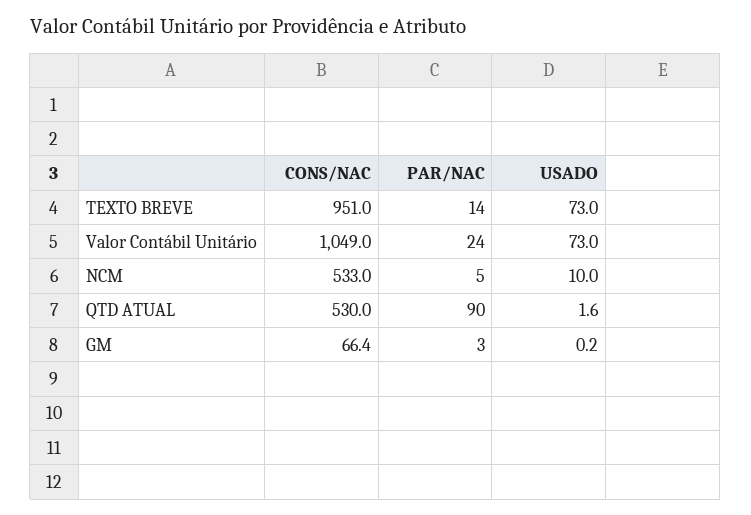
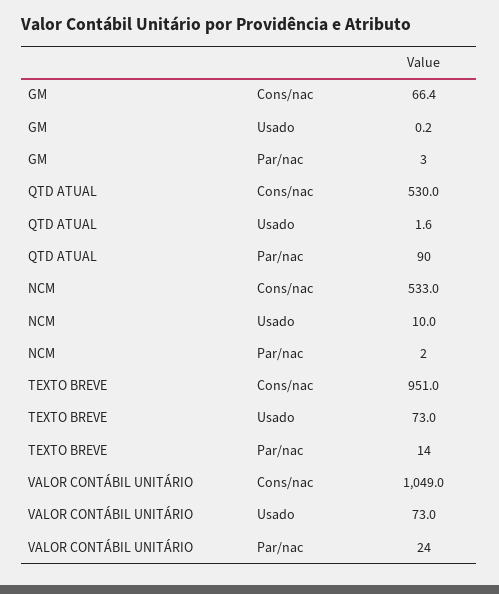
PAR/NAC, NCM: 5 -> 2

